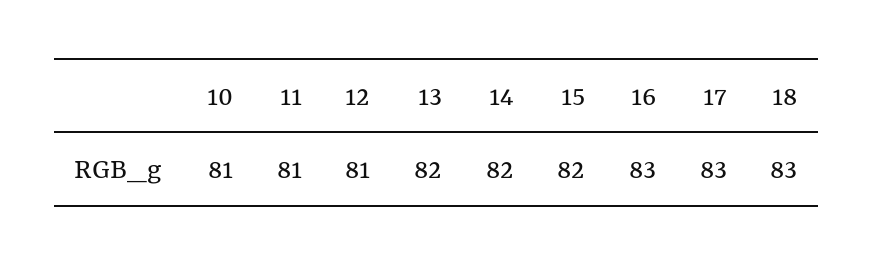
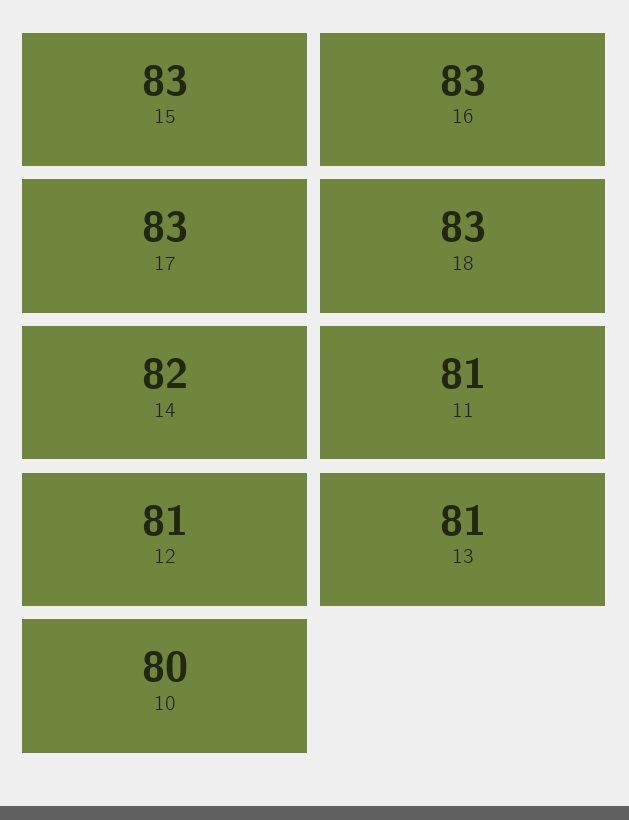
10: 81 -> 80
13: 82 -> 81
15: 82 -> 83

